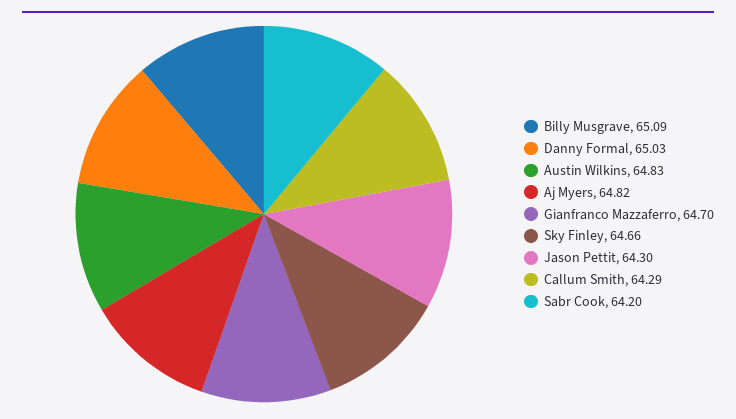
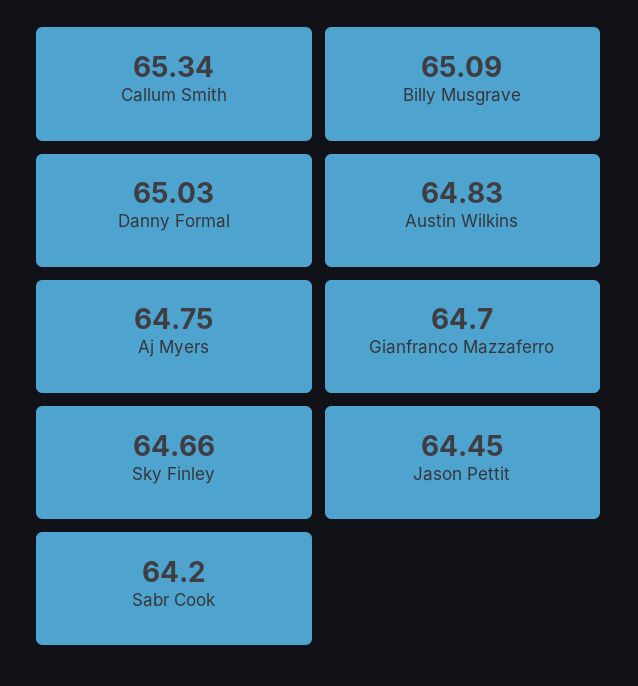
Aj Myers: 64.82 -> 64.75
Jason Pettit: 64.3 -> 64.45
Callum Smith: 64.29 -> 65.34

